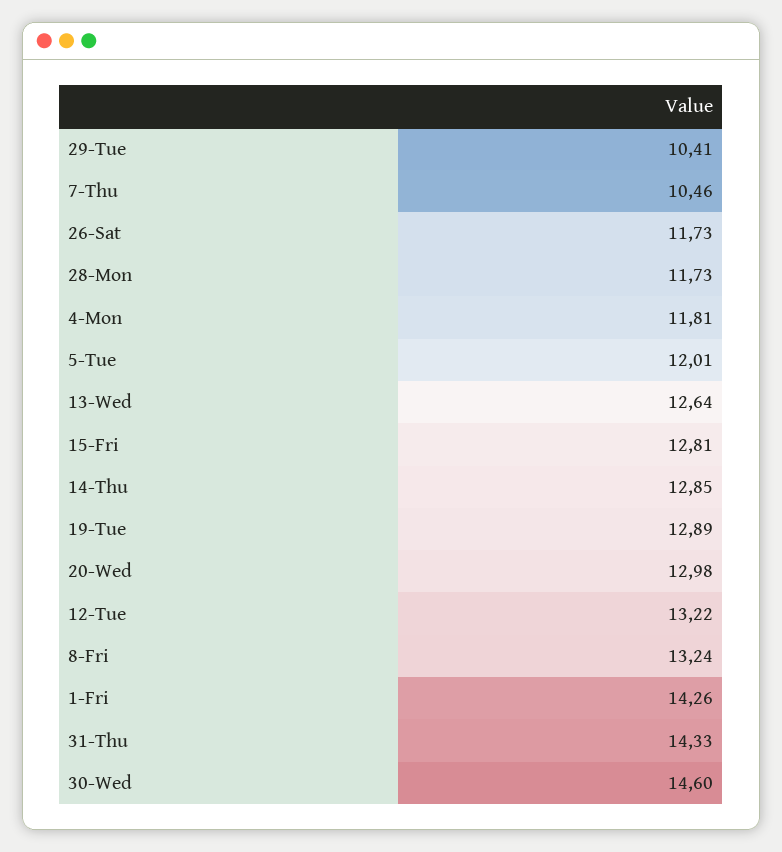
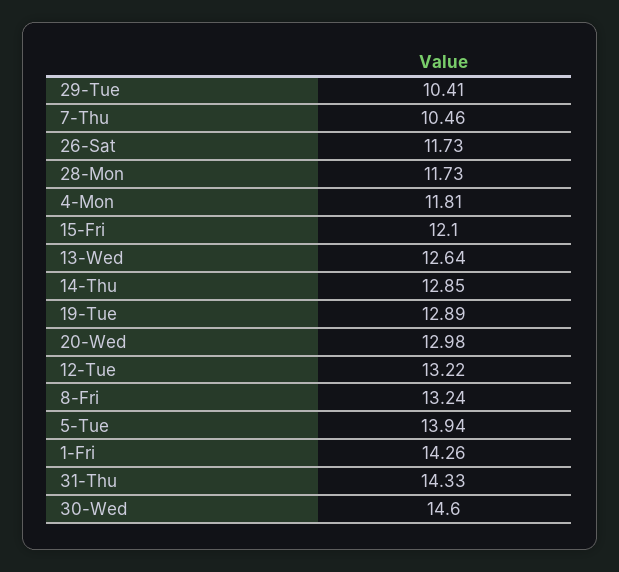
5-Tue: 12.01 -> 13.94
15-Fri: 12.81 -> 12.1

